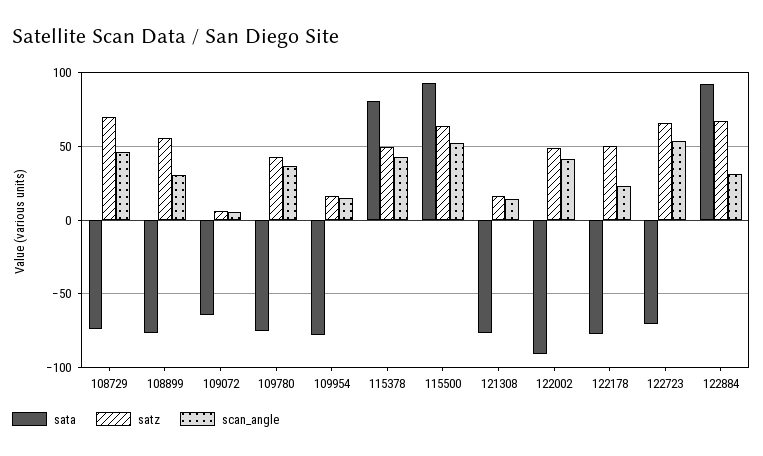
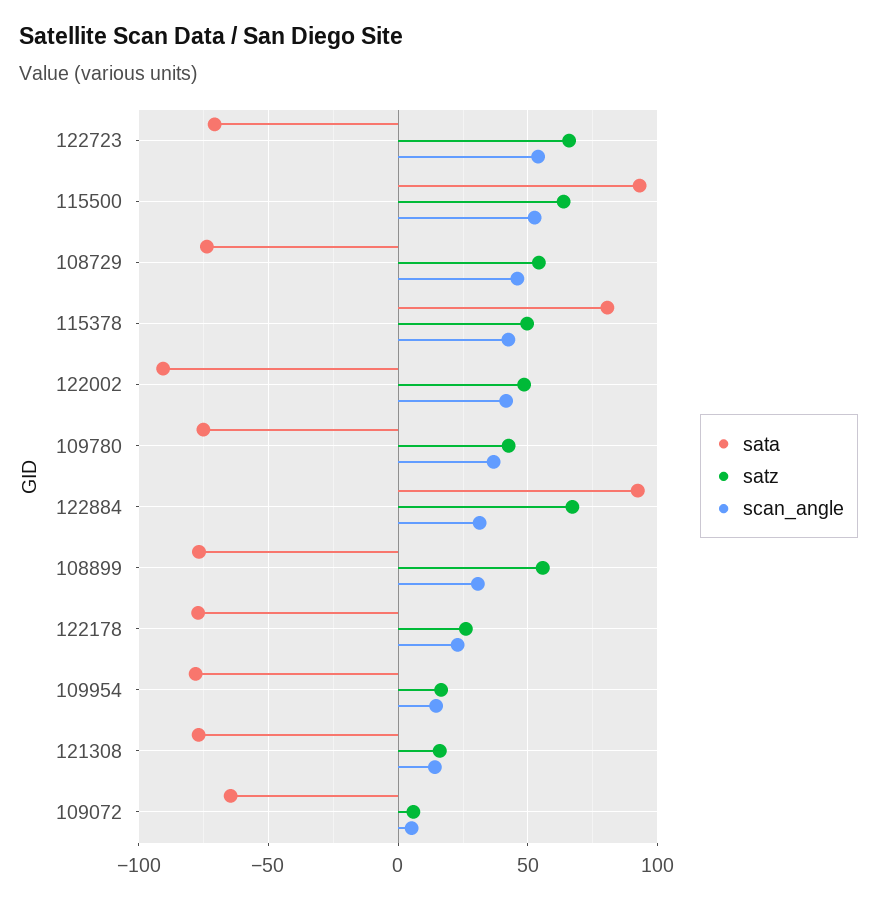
satz, 108729: 70 -> 55
satz, 122178: 50 -> 25

